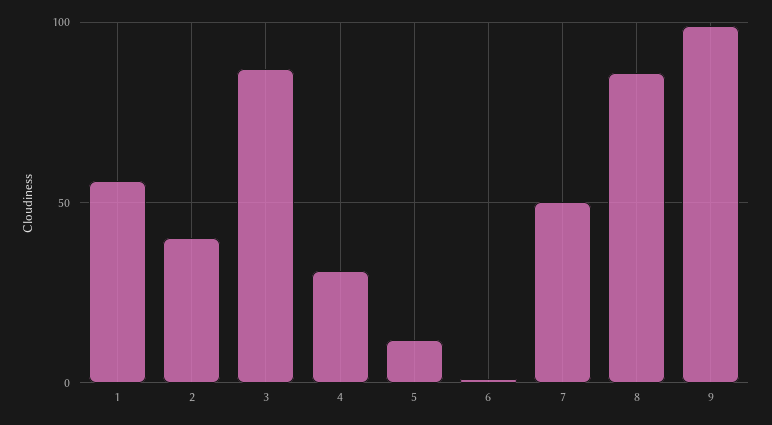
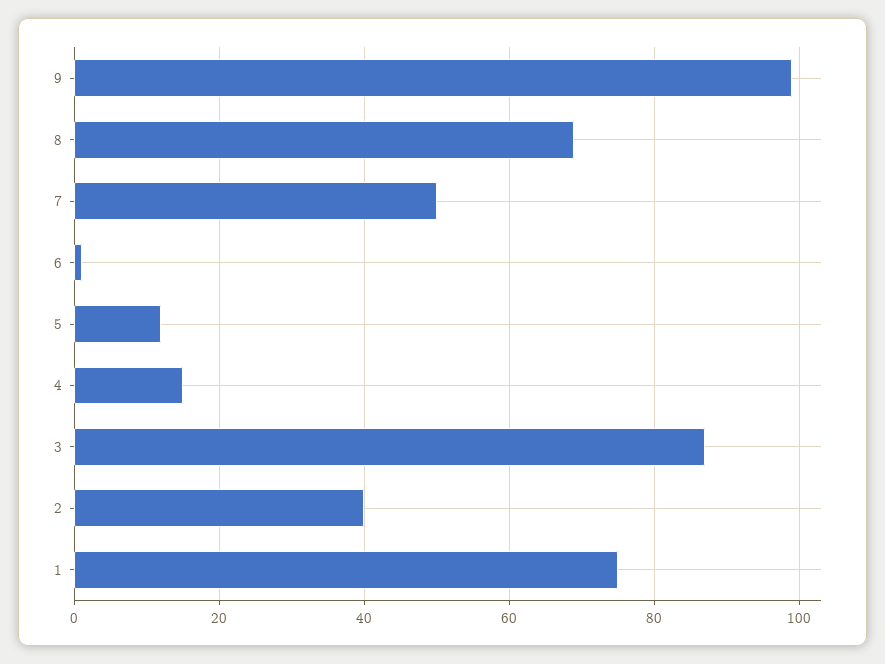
1: 55 -> 75
4: 30 -> 15
8: 85 -> 70

